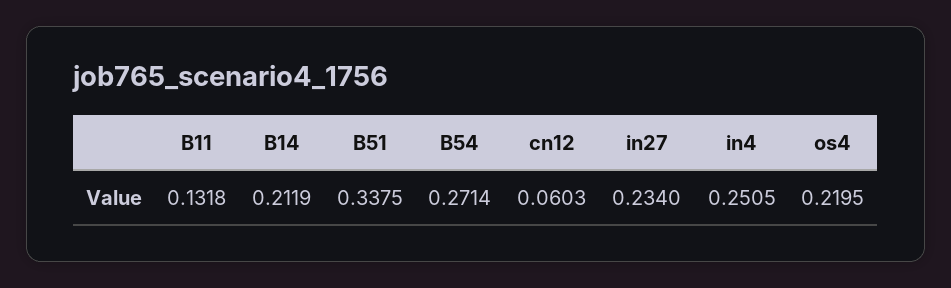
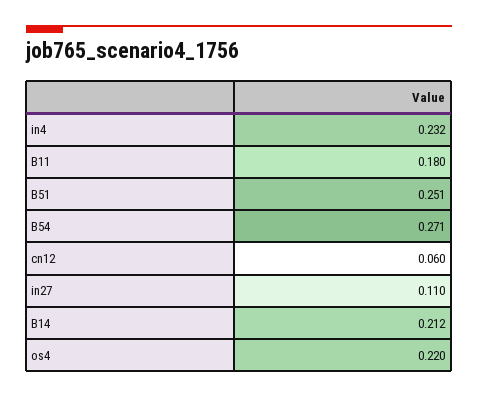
B11: 0.1318 -> 0.18
B51: 0.3375 -> 0.251
in27: 0.234 -> 0.11
in4: 0.2505 -> 0.232

